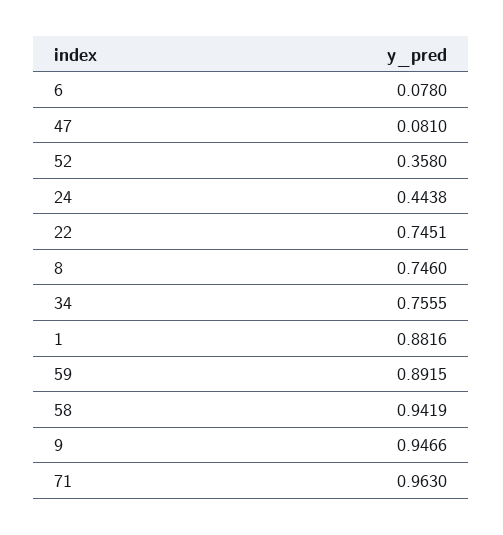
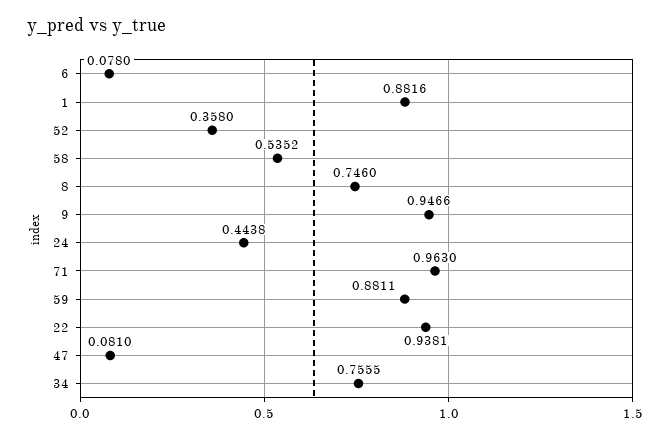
22: 0.7451 -> 0.9381
59: 0.8915 -> 0.8811
58: 0.9419 -> 0.5352

